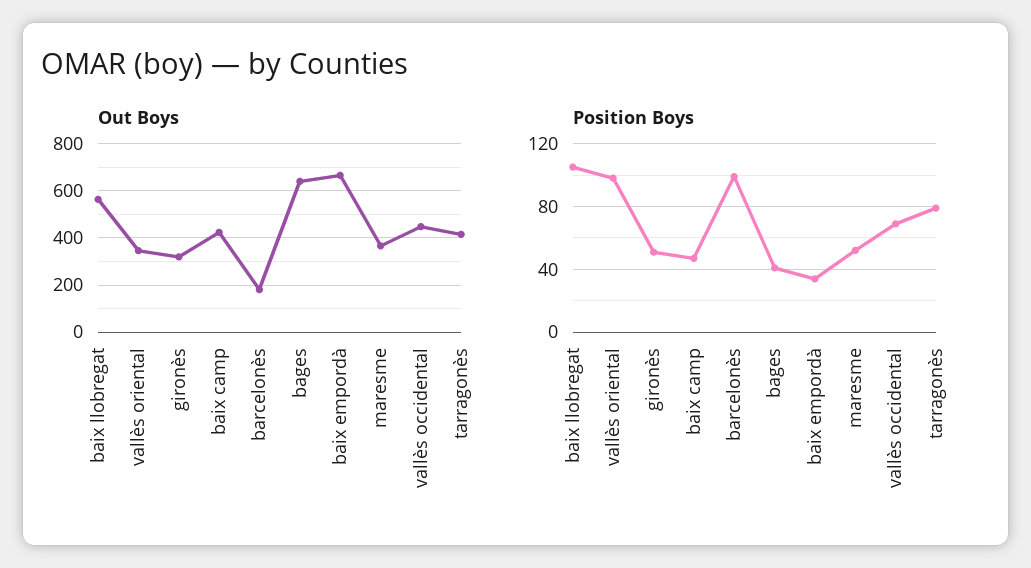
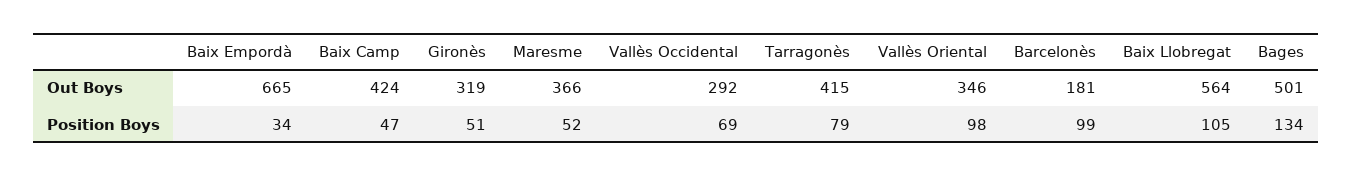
Out Boys, bages: 650 -> 501
Out Boys, vallès occidental: 450 -> 292
Position Boys, bages: 40 -> 134

